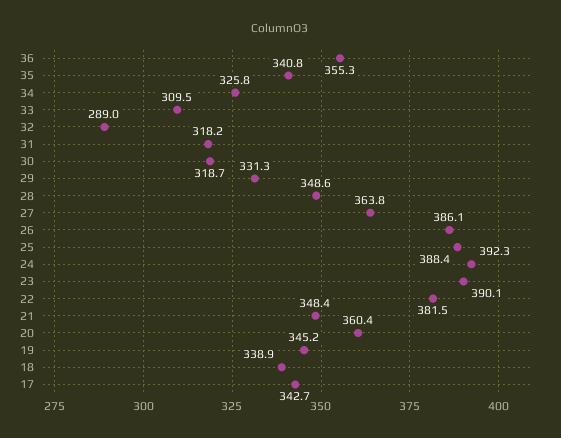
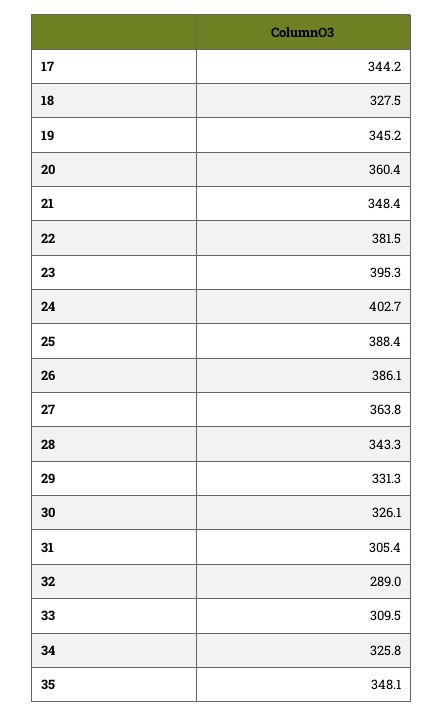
36: 355.3 -> none
35: 340.8 -> 348.1
31: 318.2 -> 305.4
30: 318.7 -> 326.1
28: 348.6 -> 343.3
24: 392.3 -> 402.7
23: 390.1 -> 395.3
18: 338.9 -> 327.5
17: 342.7 -> 344.2

